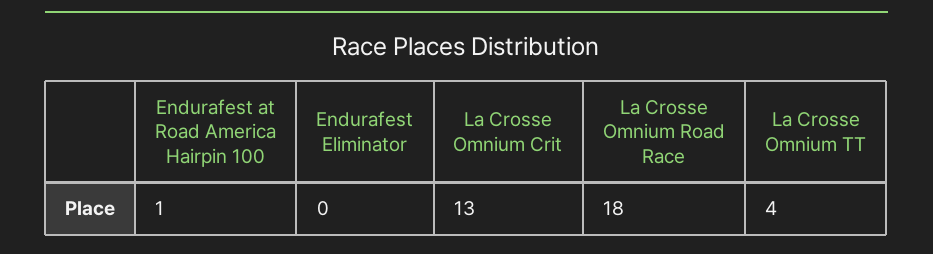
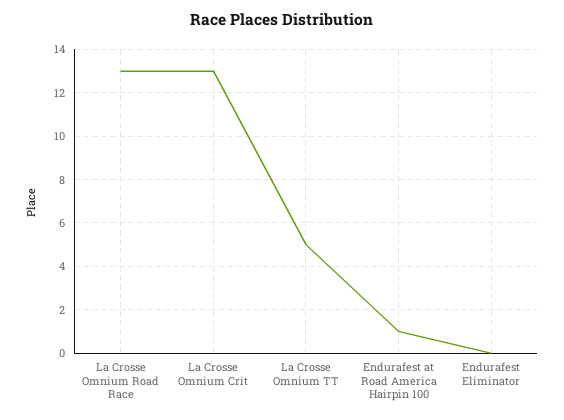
La Crosse Omnium Road Race: 18 -> 13
La Crosse Omnium TT: 4 -> 5

